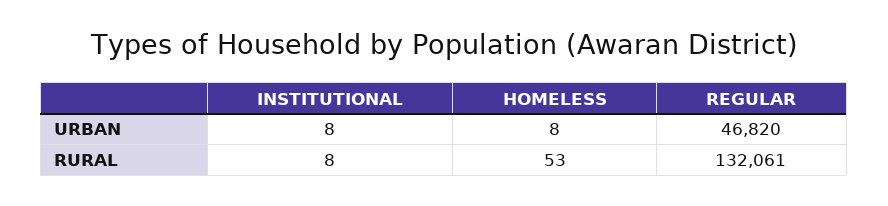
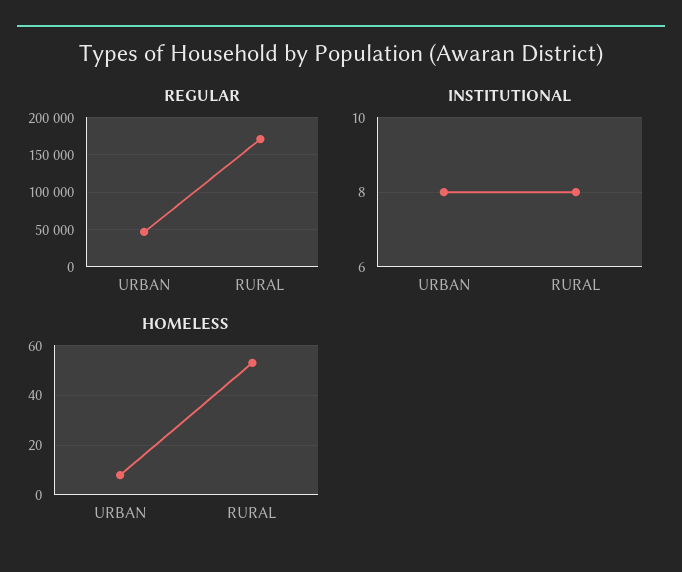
REGULAR, RURAL: 132061 -> 170000

